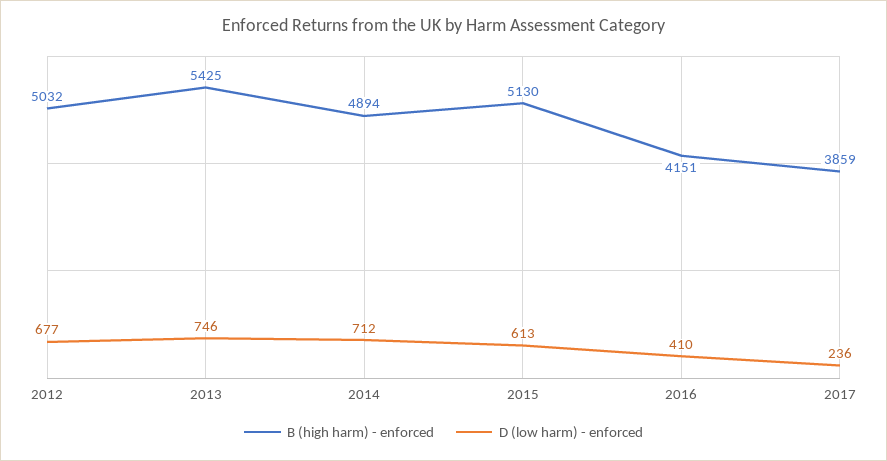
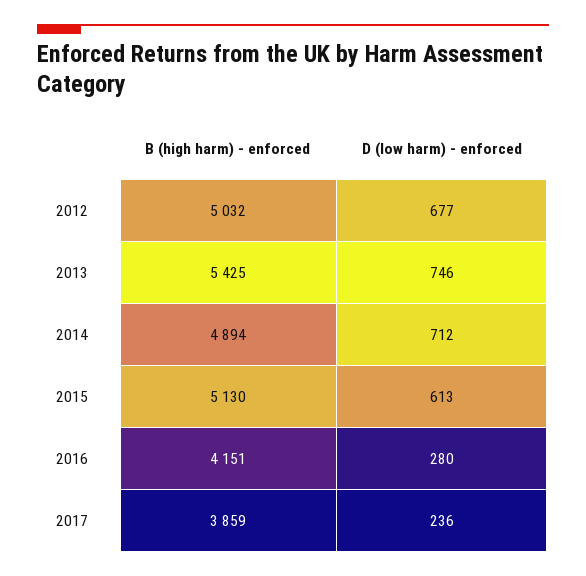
D (low harm) - enforced, 2016: 410 -> 280

